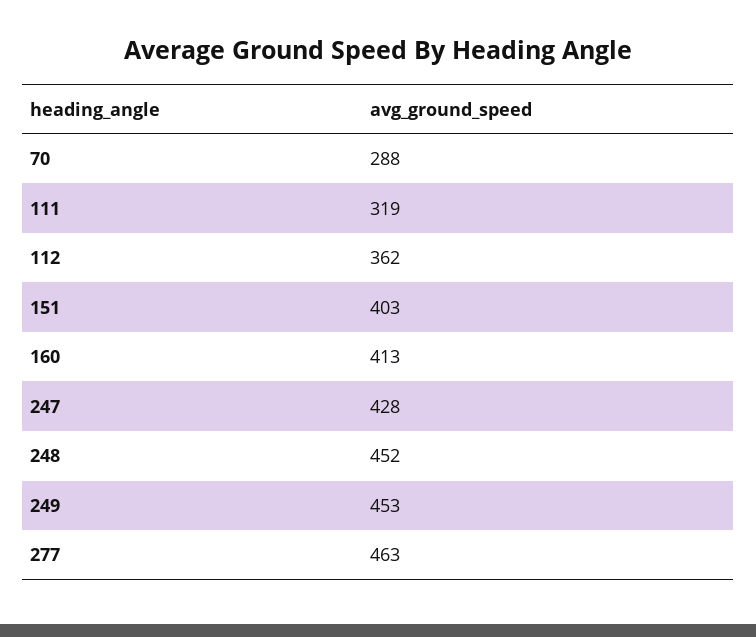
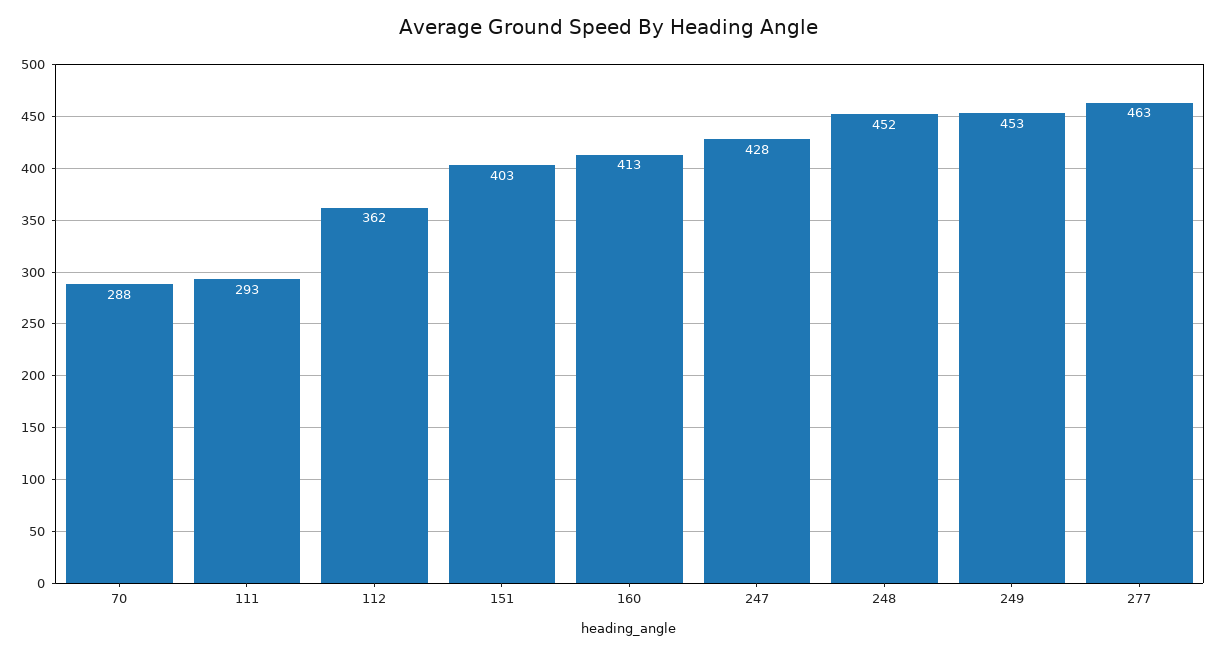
111: 319 -> 293

